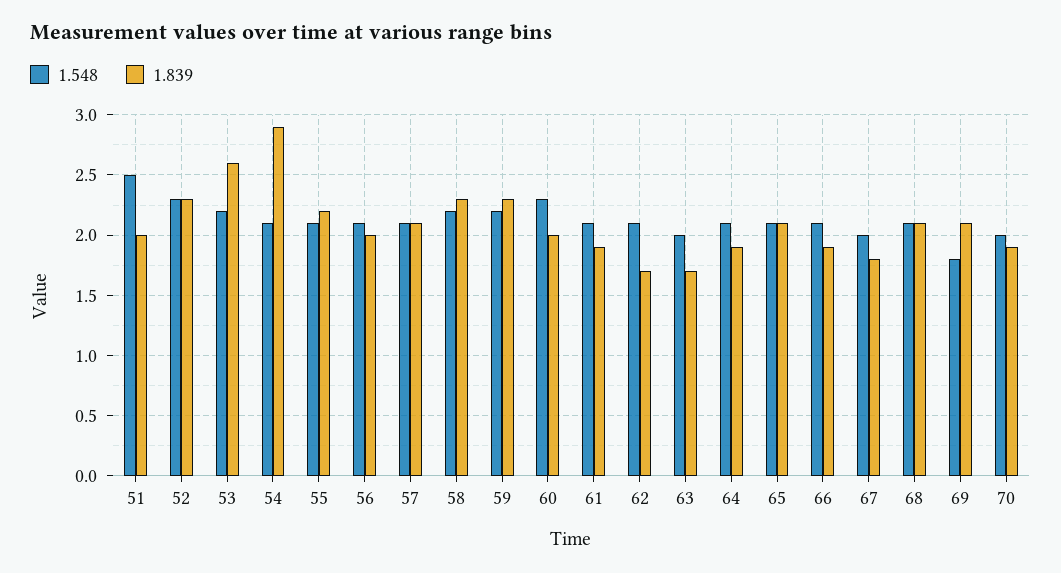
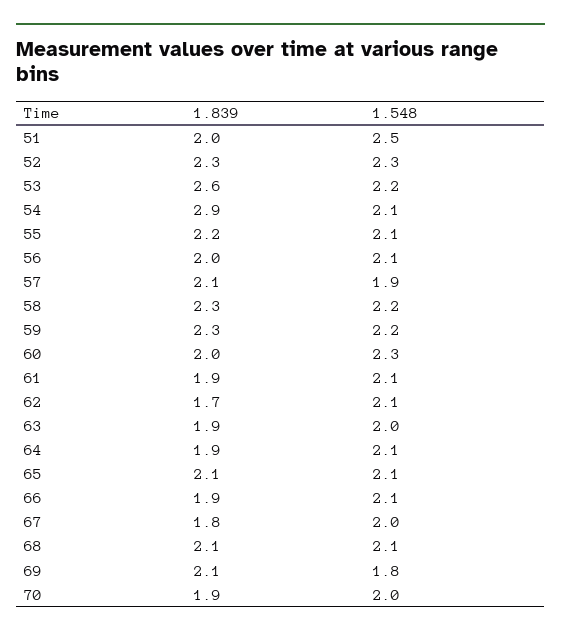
1.548, 57: 2.1 -> 1.9
1.839, 63: 1.7 -> 1.9

